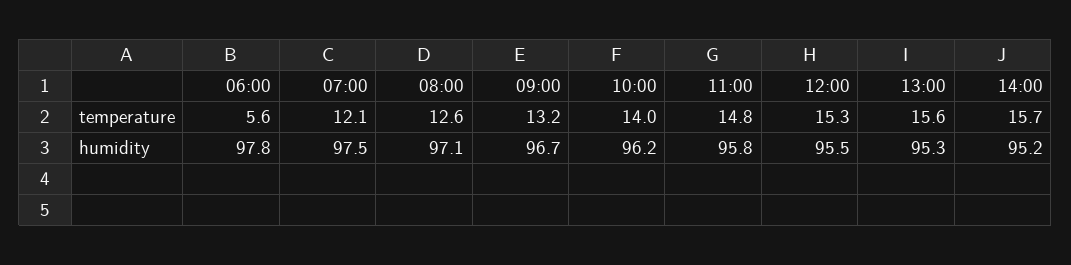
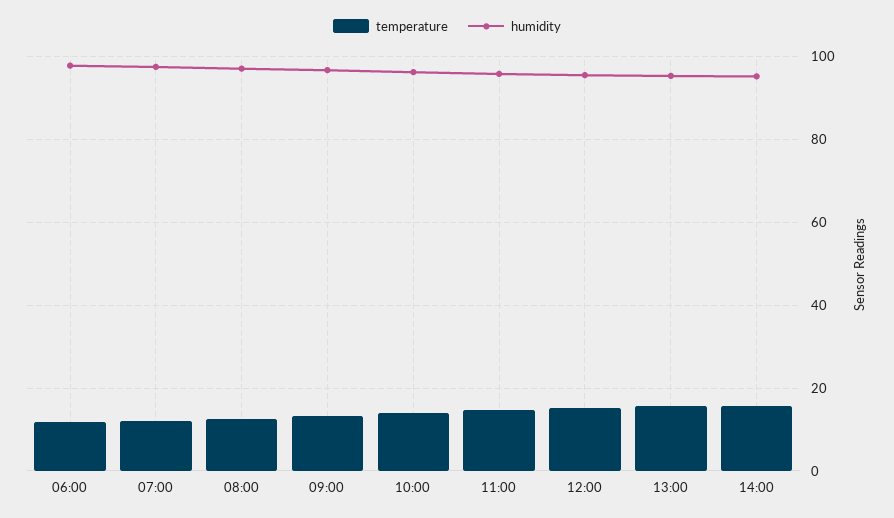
temperature, 06:00: 5.6 -> 12

